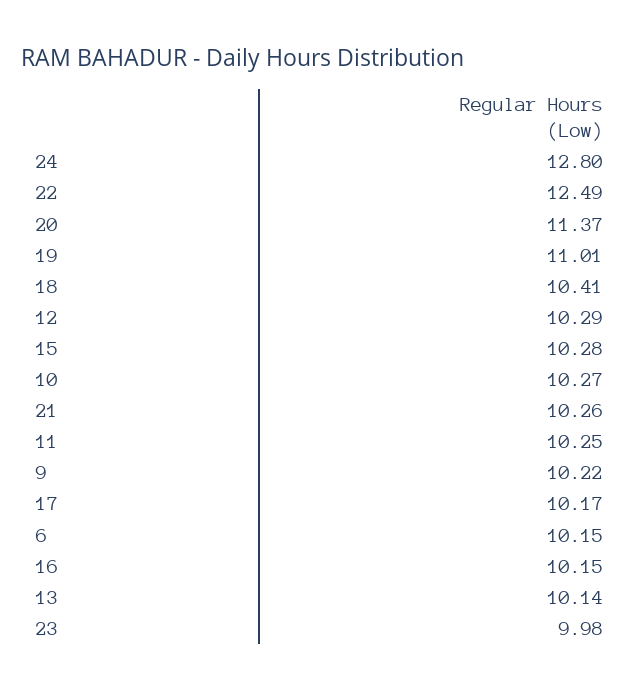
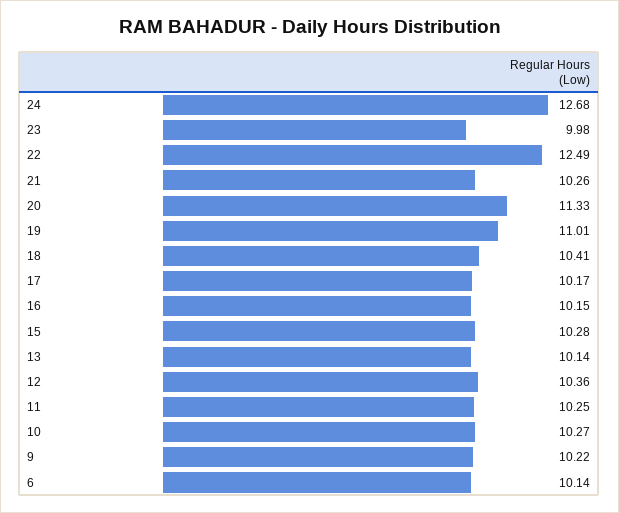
24: 12.8 -> 12.68
20: 11.37 -> 11.33
12: 10.29 -> 10.36
6: 10.15 -> 10.14

